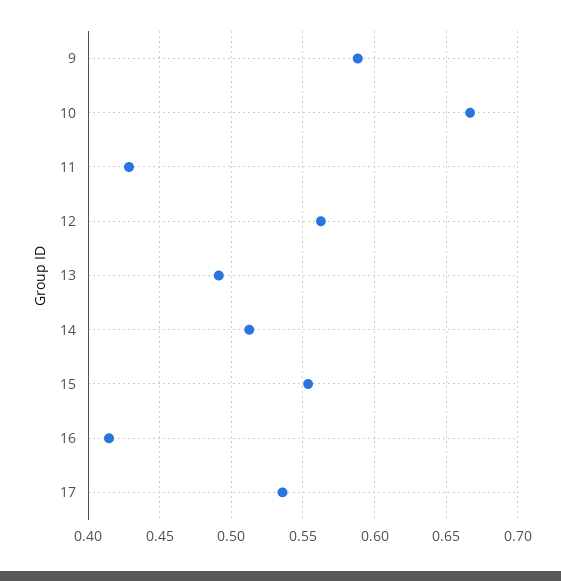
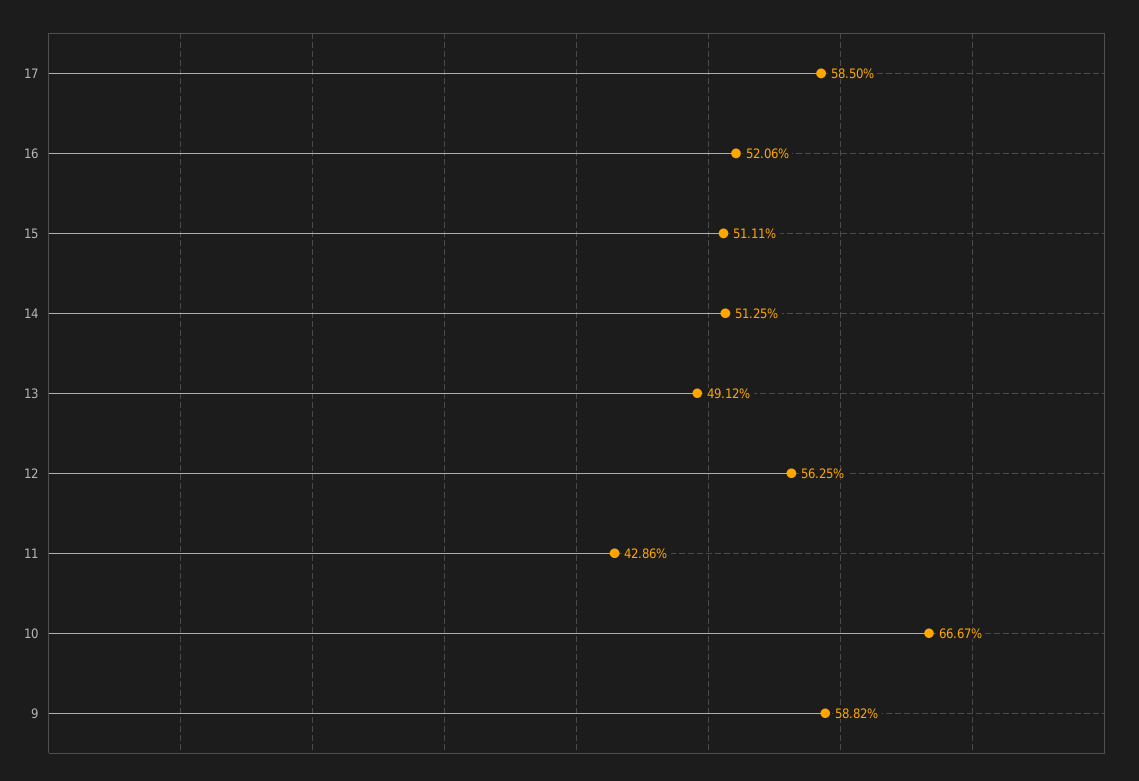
15: 0.555 -> 0.5111
16: 0.415 -> 0.5206
17: 0.535 -> 0.585

